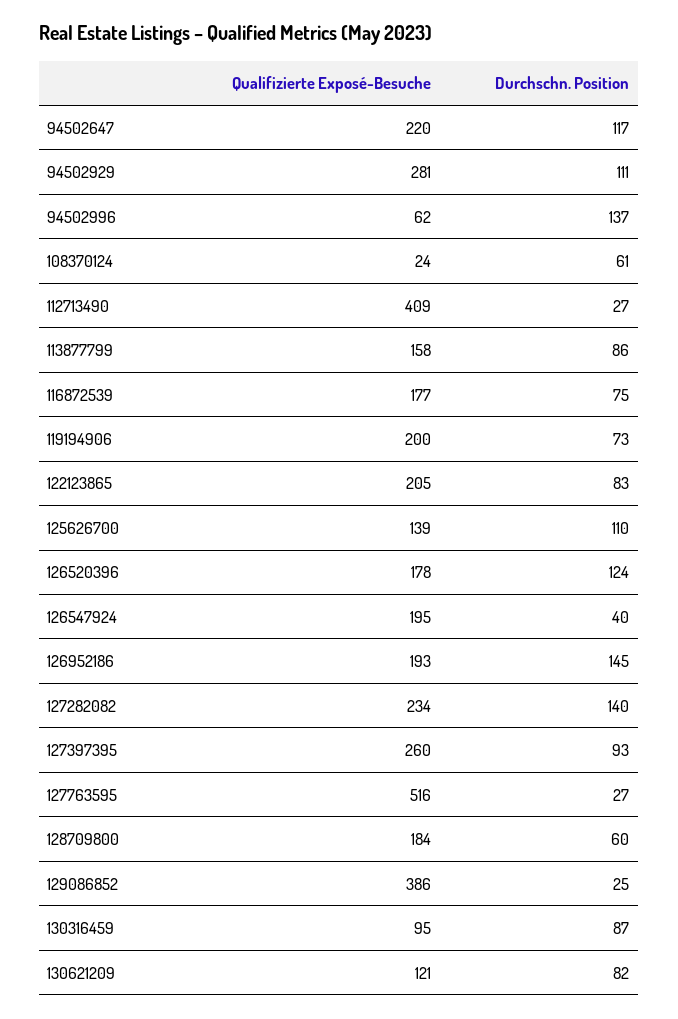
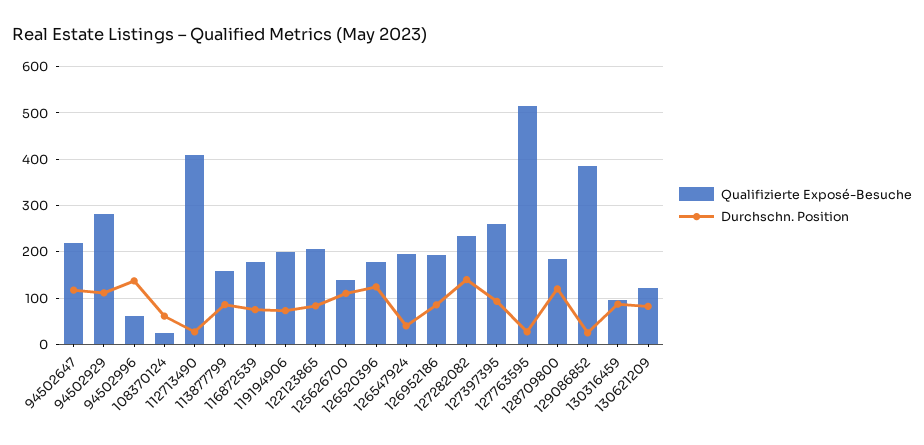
Durchschn. Position, 126952186: 145 -> 80
Durchschn. Position, 128709800: 60 -> 120

